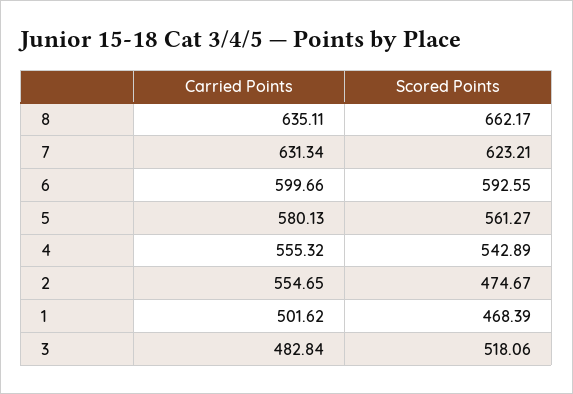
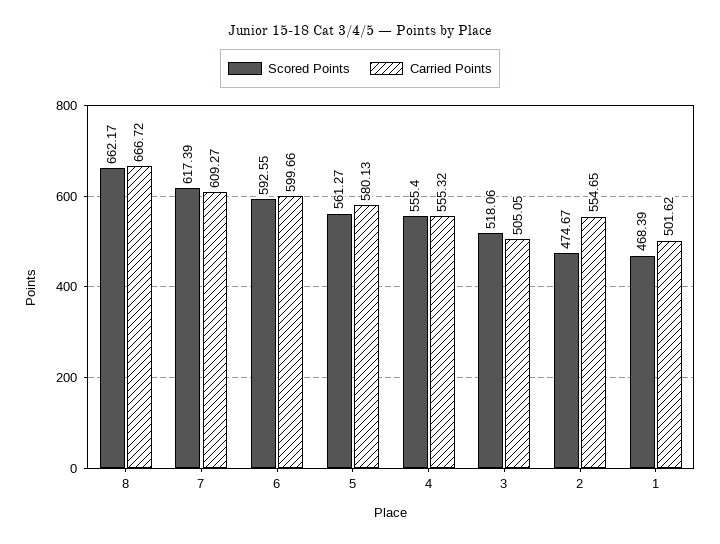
Carried Points, 8: 635.11 -> 666.72
Carried Points, 7: 631.34 -> 609.27
Scored Points, 7: 623.21 -> 617.39
Scored Points, 4: 542.89 -> 555.4
Carried Points, 3: 482.84 -> 505.05

